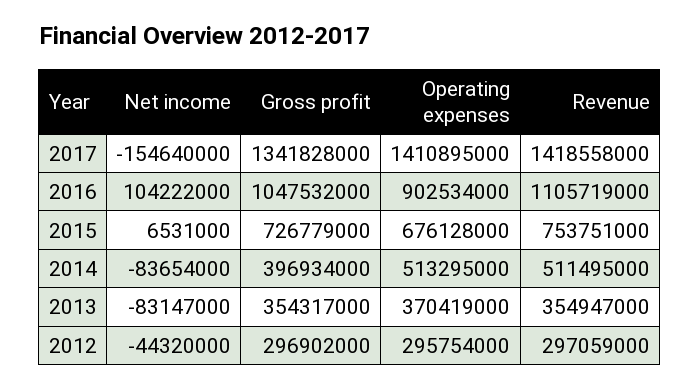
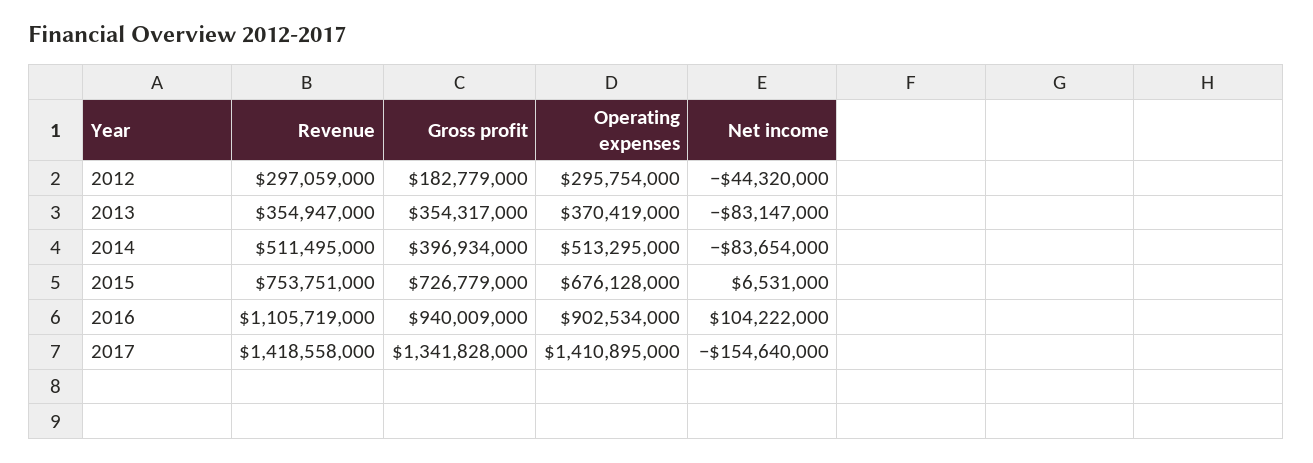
Gross profit, 2016: 1047532000 -> 940009000
Gross profit, 2012: 296902000 -> 182779000

